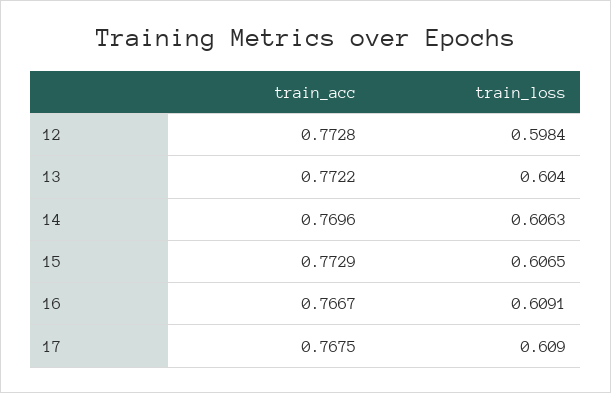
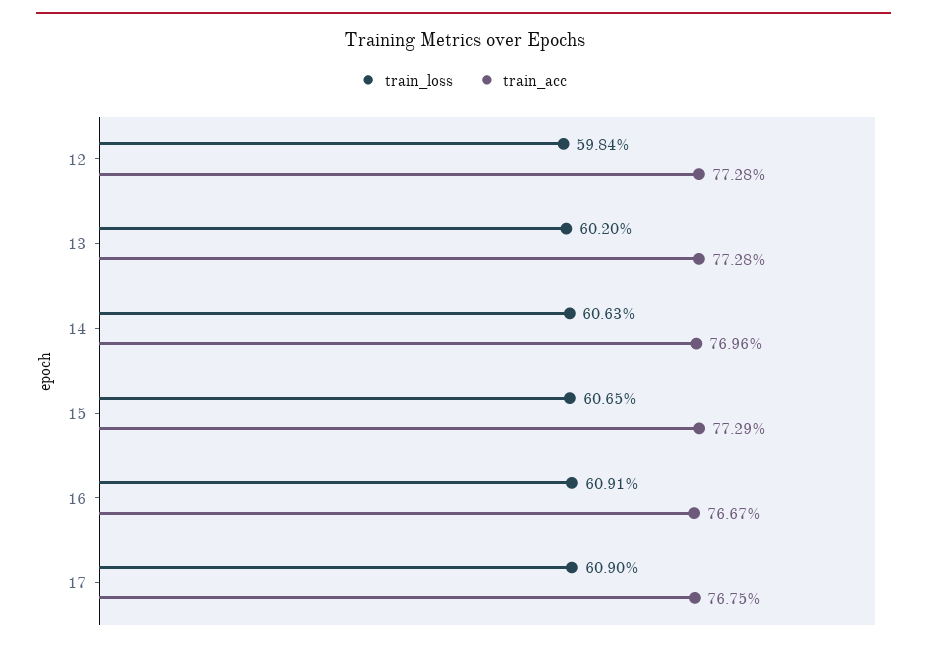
train_acc, 13: 0.7722 -> 0.7728
train_loss, 13: 0.604 -> 0.602

